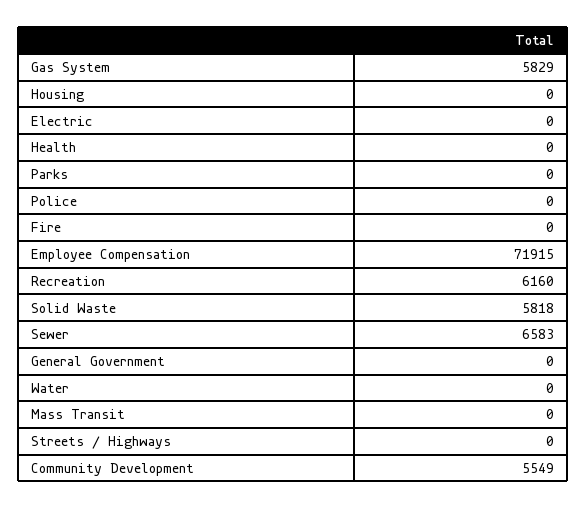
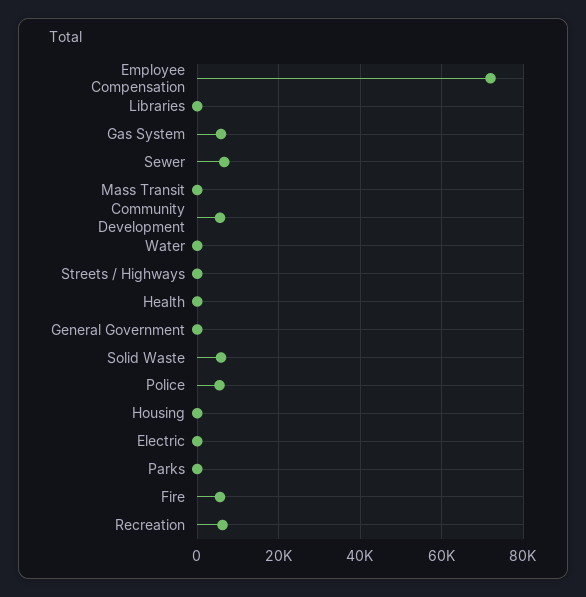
Police: 0 -> 6000
Fire: 0 -> 6000
Libraries: none -> 0

